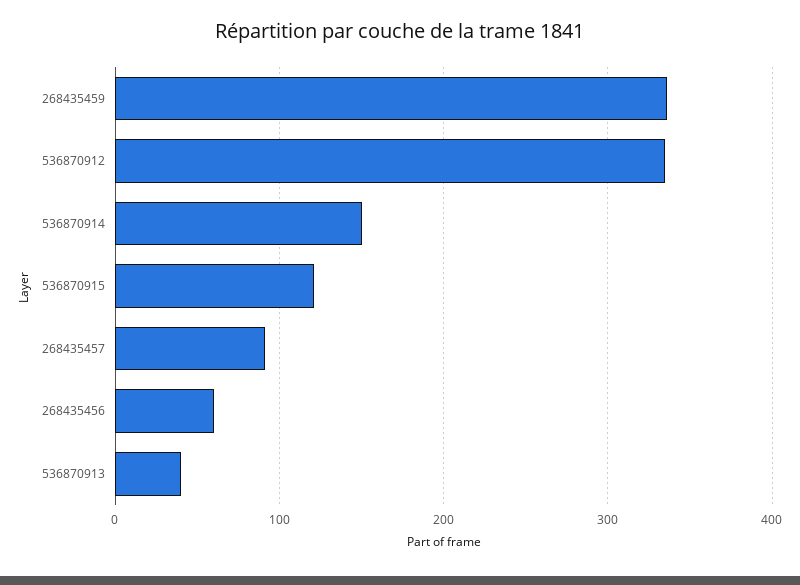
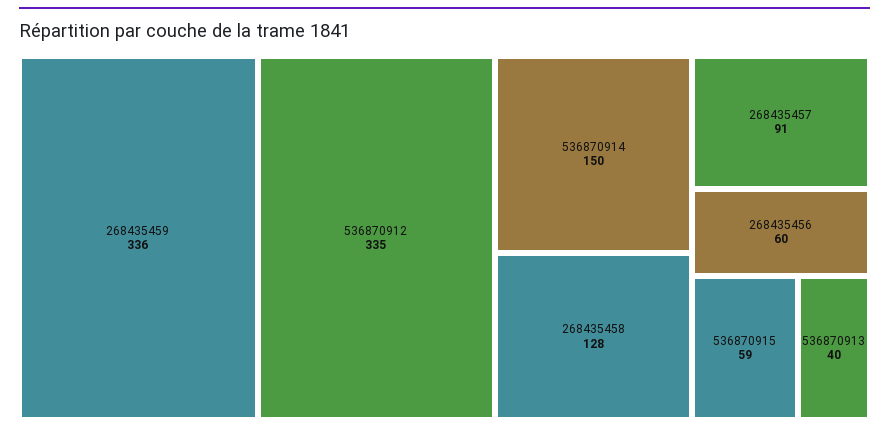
536870915: 120 -> 59
268435458: none -> 128

